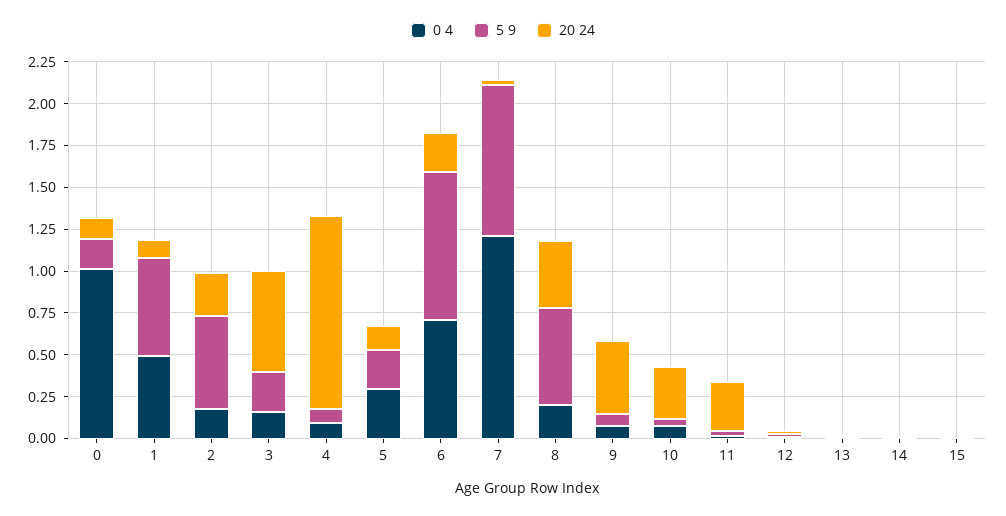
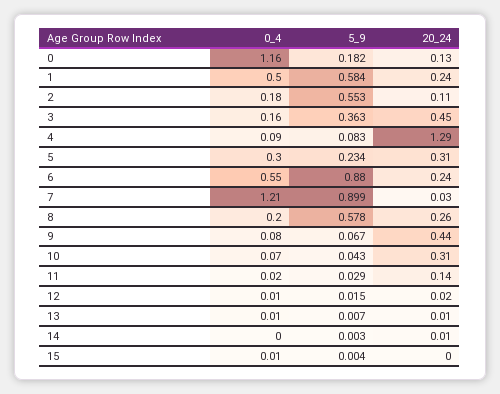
0 4, 0: 1 -> 1.16
20 24, 1: 0.1 -> 0.24
20 24, 2: 0.25 -> 0.11
5 9, 3: 0.25 -> 0.363
20 24, 3: 0.6 -> 0.45
20 24, 4: 1.15 -> 1.29
20 24, 5: 0.15 -> 0.31
0 4, 6: 0.7 -> 0.55
20 24, 8: 0.4 -> 0.26
20 24, 11: 0.3 -> 0.14

